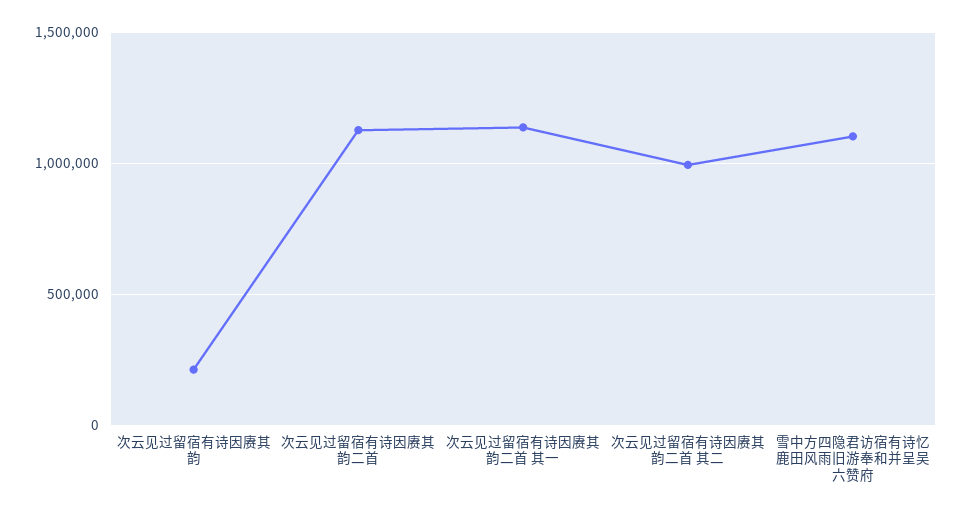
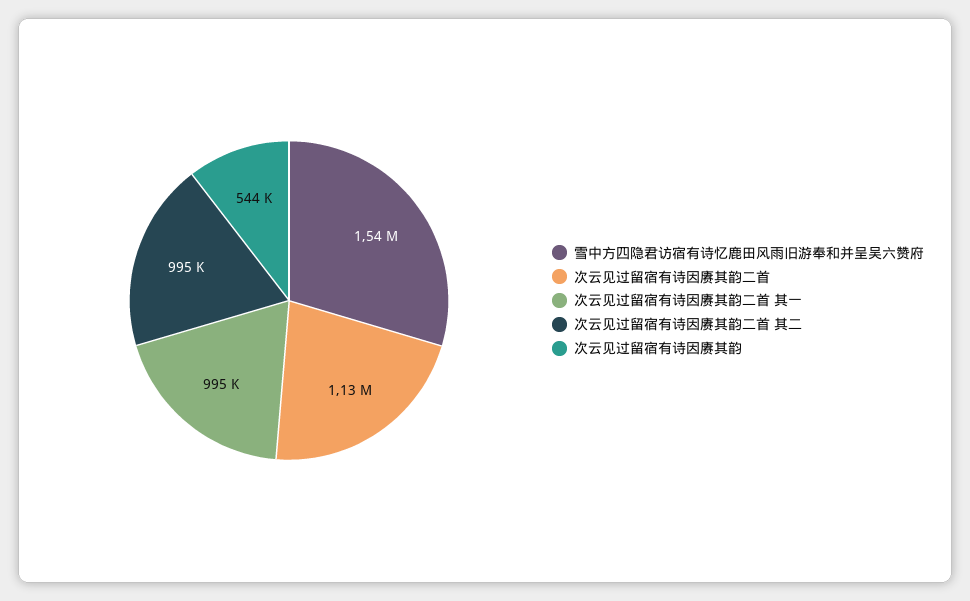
次云见过留宿有诗因赓其韵: 200000 -> 544000
次云见过留宿有诗因赓其韵二首 其一: 1150000 -> 995000
雪中方四隐君访宿有诗忆鹿田风雨旧游奉和并呈吴六赞府: 1100000 -> 1540000

